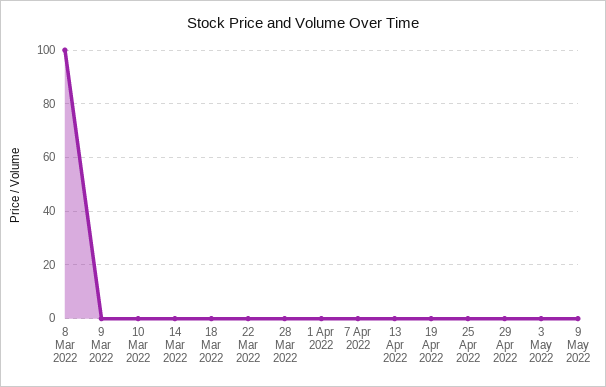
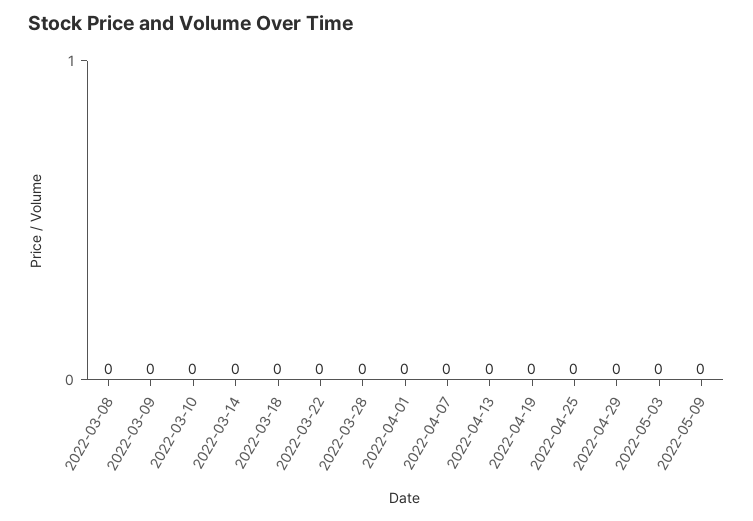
8 Mar 2022: 100 -> 0

